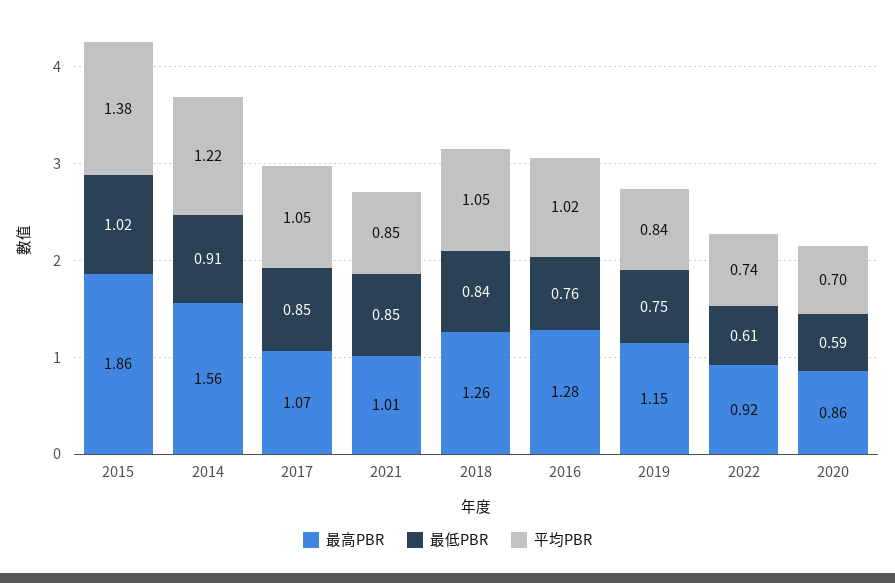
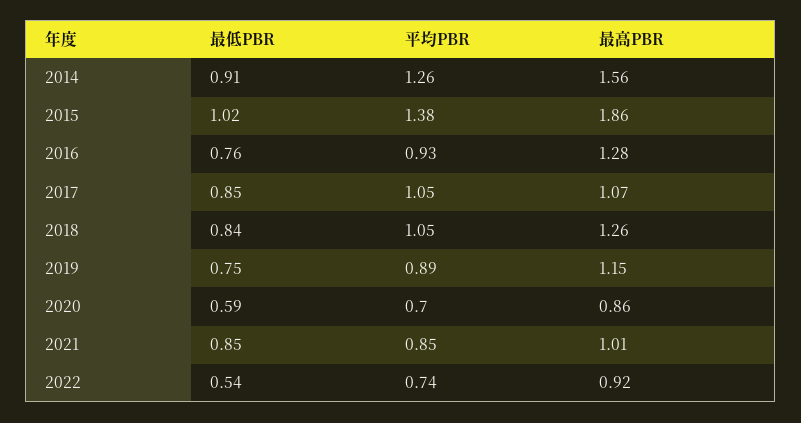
平均PBR, 2014: 1.22 -> 1.26
平均PBR, 2016: 1.02 -> 0.93
平均PBR, 2019: 0.84 -> 0.89
最低PBR, 2022: 0.61 -> 0.54

